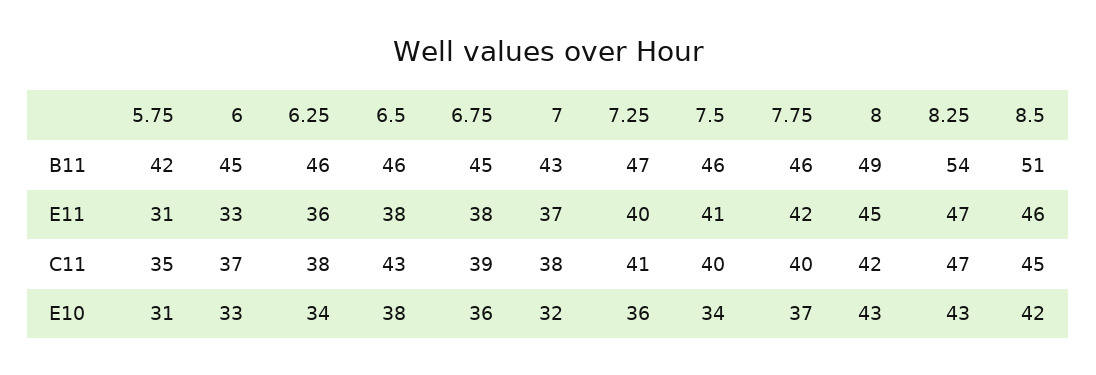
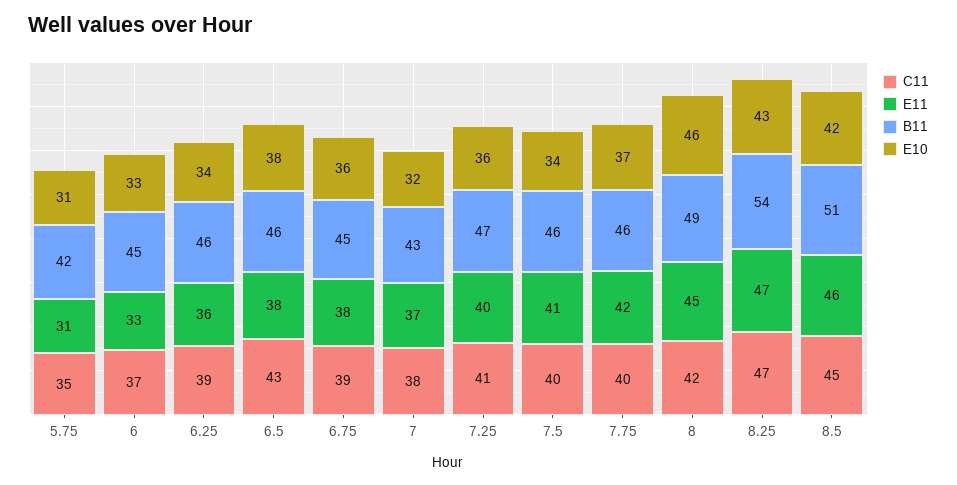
C11, 6.25: 38 -> 39
E10, 8: 43 -> 46

